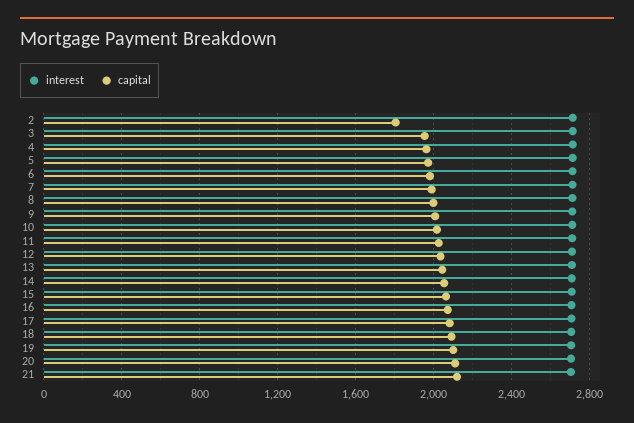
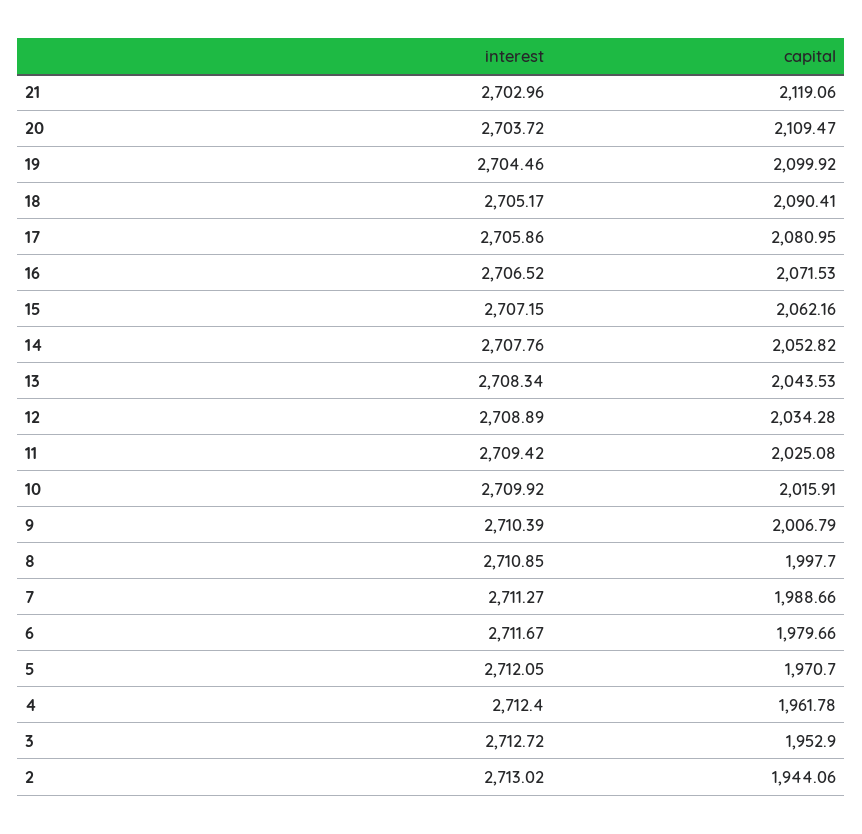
capital, 2: 1800 -> 1944.06

